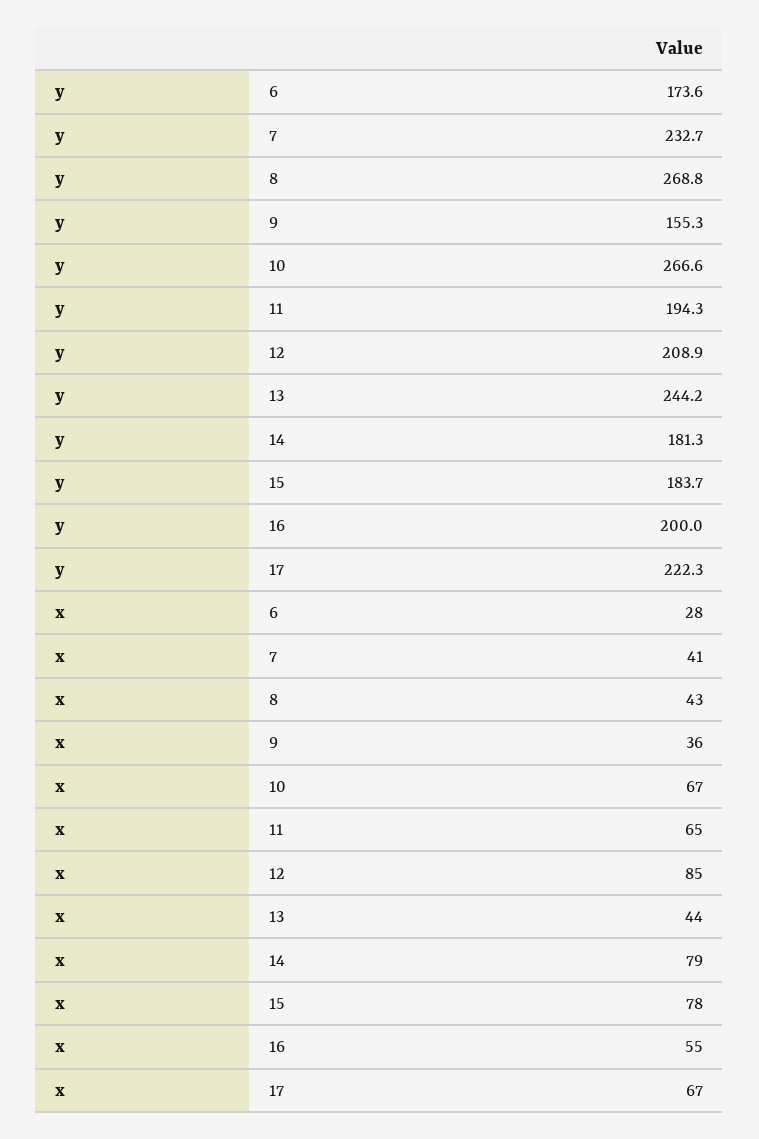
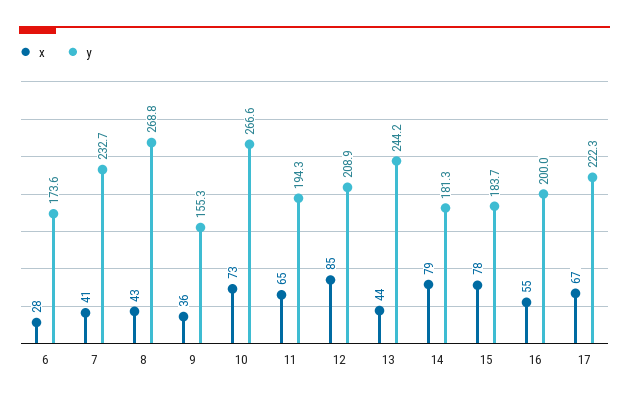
x, 10: 67 -> 73

